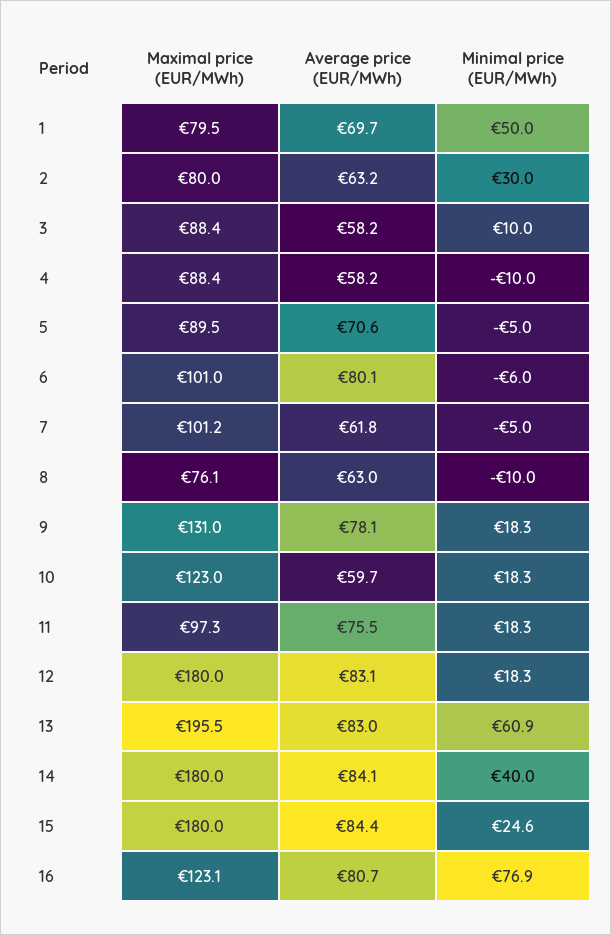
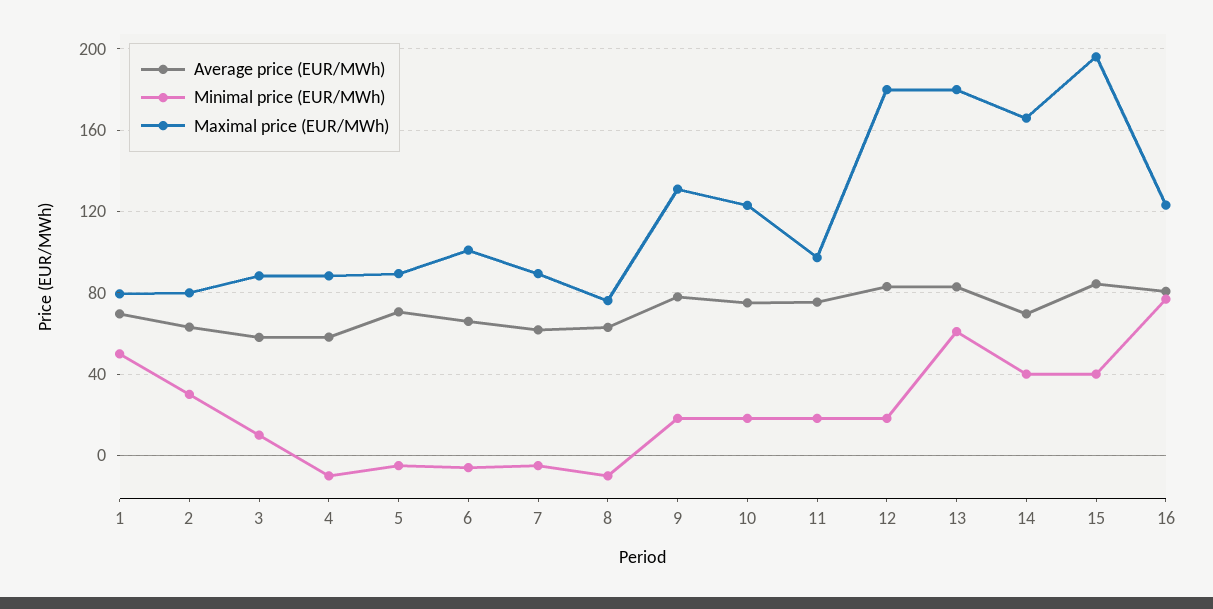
Average price (EUR/MWh), 6: 80.1 -> 65
Maximal price (EUR/MWh), 7: 101.2 -> 90
Average price (EUR/MWh), 10: 59.7 -> 75
Maximal price (EUR/MWh), 13: 195.5 -> 180
Maximal price (EUR/MWh), 14: 180 -> 165
Average price (EUR/MWh), 14: 84.1 -> 70
Maximal price (EUR/MWh), 15: 180 -> 195
Minimal price (EUR/MWh), 15: 24.6 -> 40

